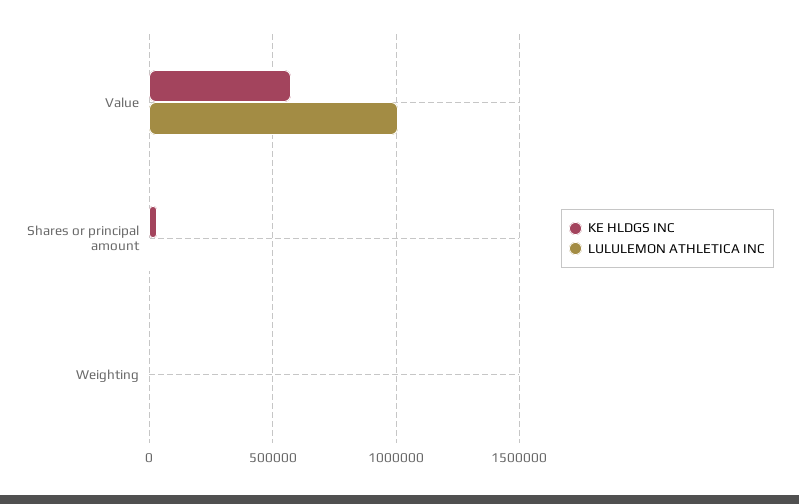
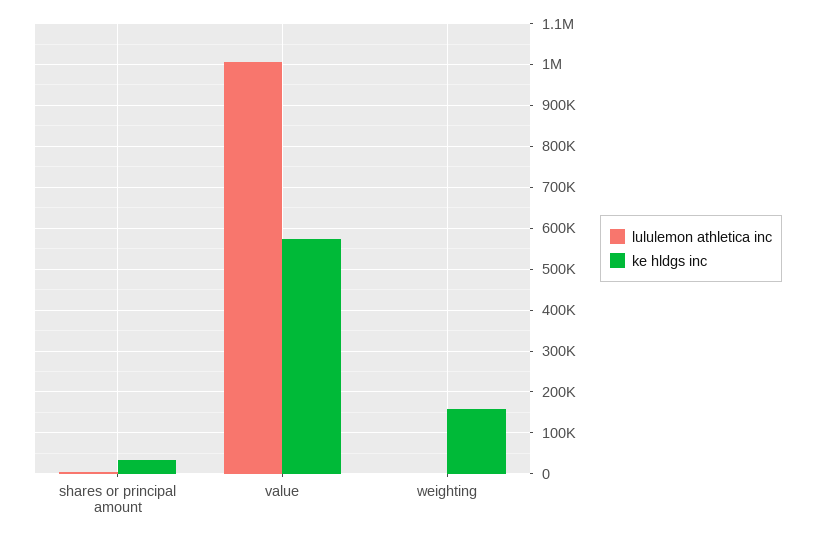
KE HLDGS INC, Weighting: 0 -> 160000

